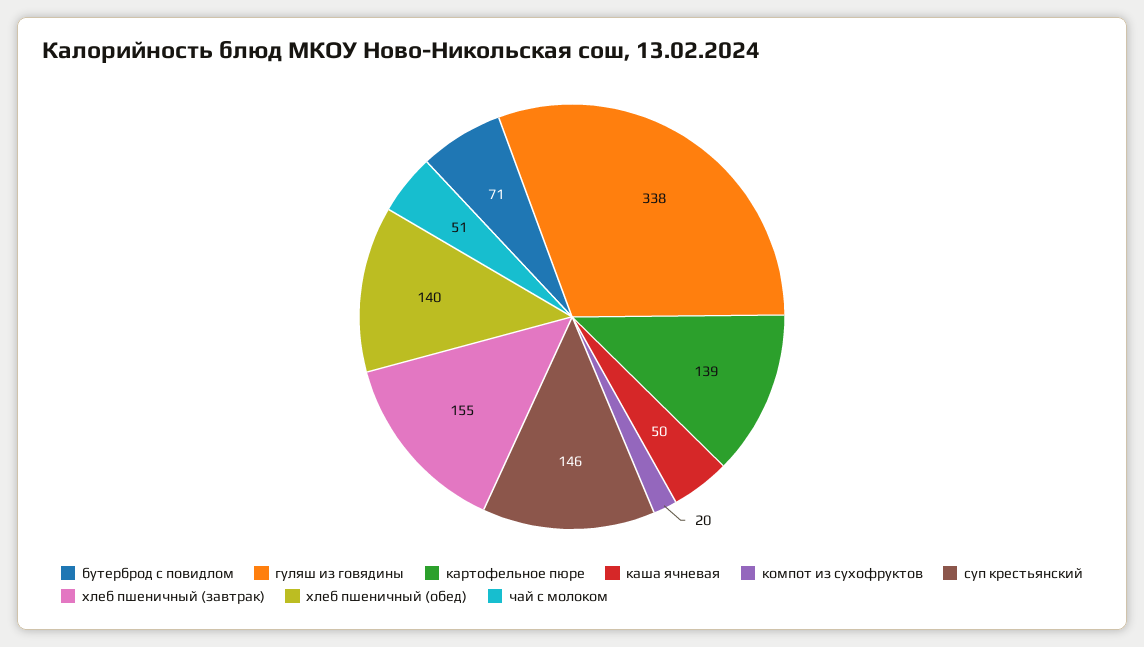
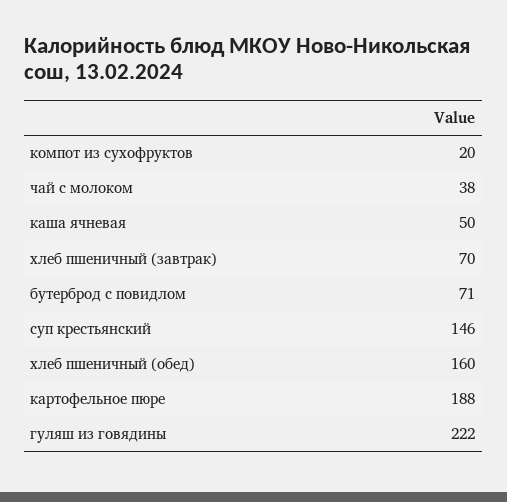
гуляш из говядины: 338 -> 222
картофельное пюре: 139 -> 188
хлеб пшеничный (завтрак): 155 -> 70
хлеб пшеничный (обед): 140 -> 160
чай с молоком: 51 -> 38

